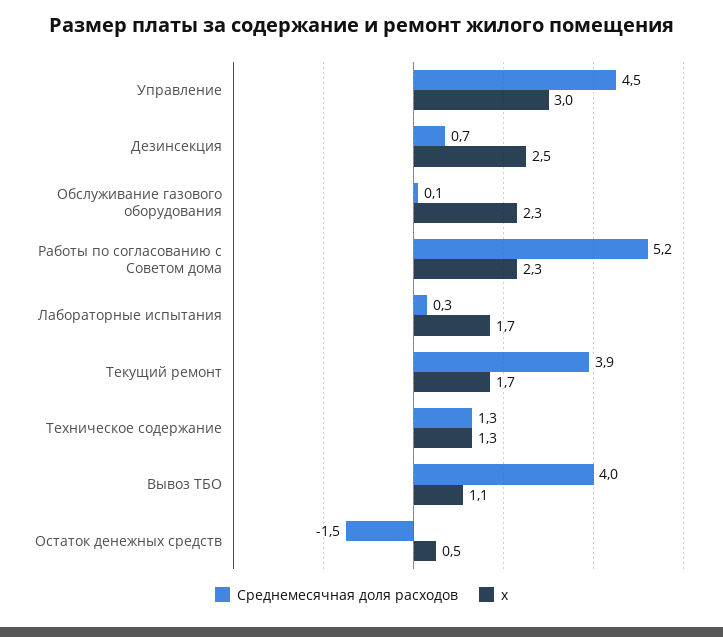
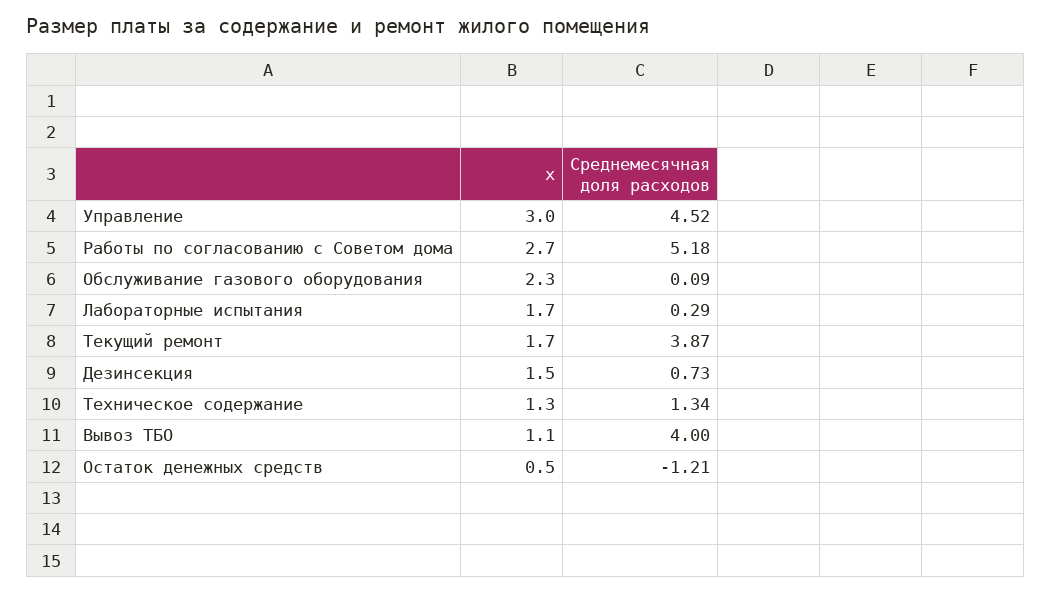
x, Дезинсекция: 2.5 -> 1.5
x, Работы по согласованию с Советом дома: 2.3 -> 2.7
Среднемесячная доля расходов, Остаток денежных средств: -1.5 -> -1.21

